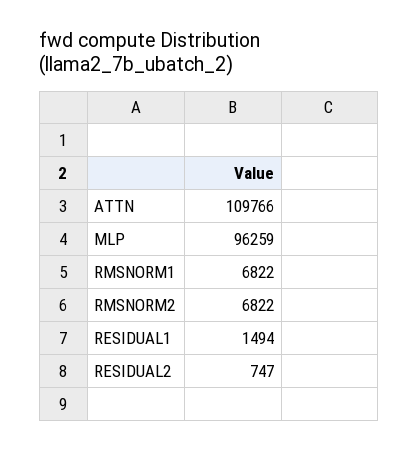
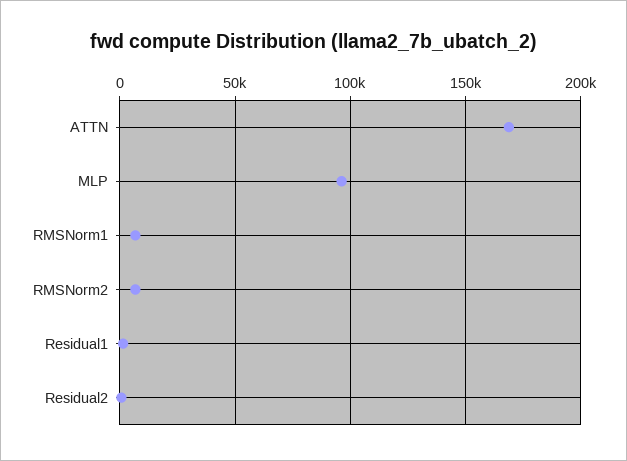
ATTN: 109766 -> 170000

